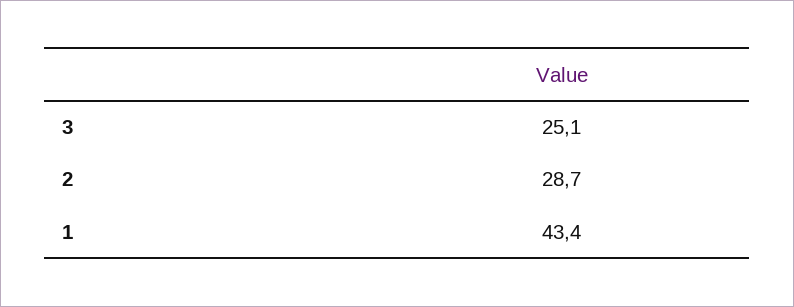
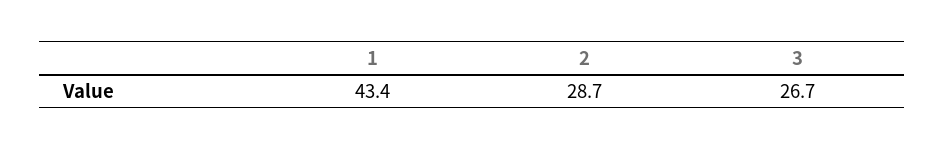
3: 25.1 -> 26.7

